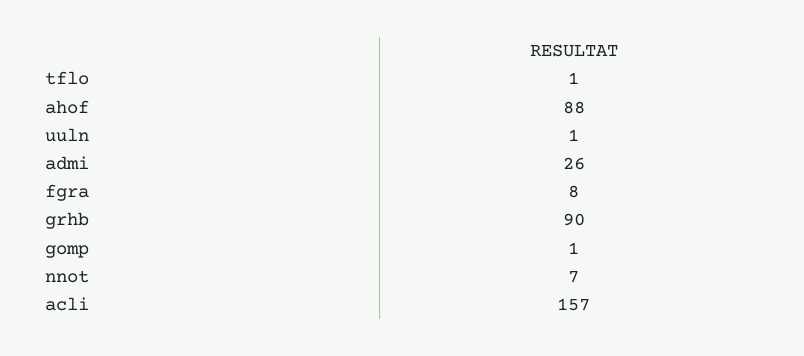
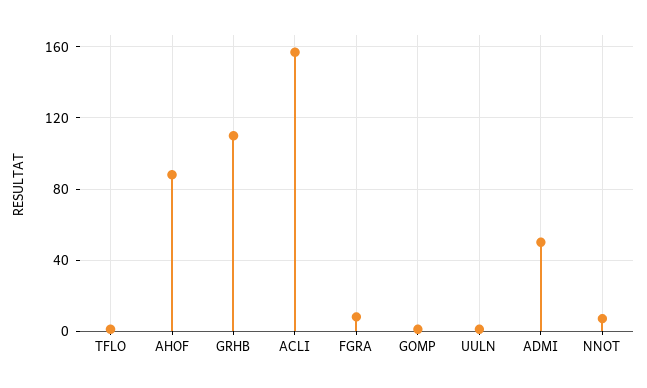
admi: 26 -> 50
grhb: 90 -> 110

